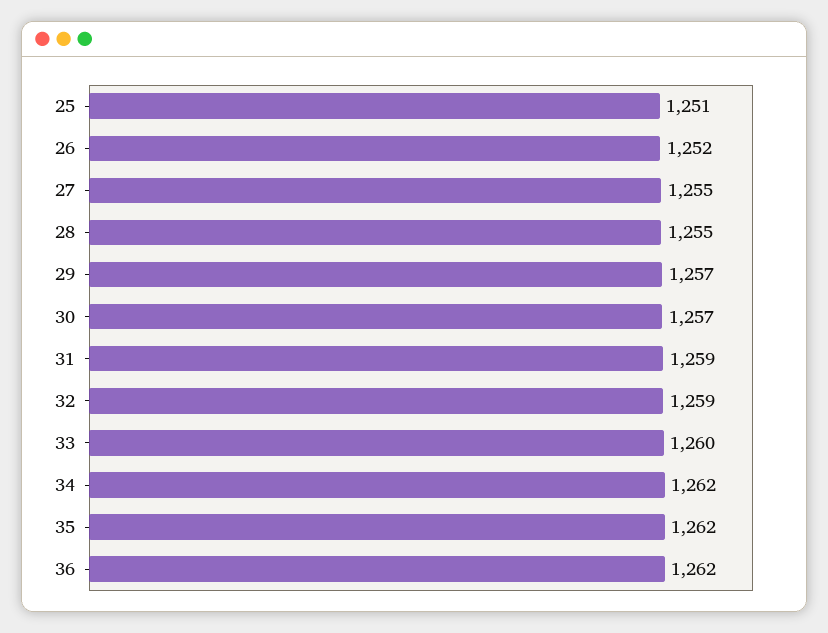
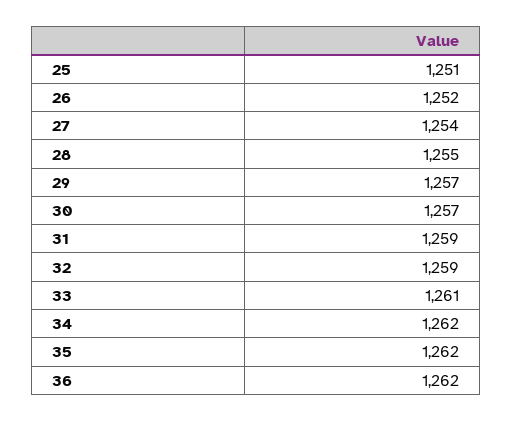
27: 1255 -> 1254
33: 1260 -> 1261

